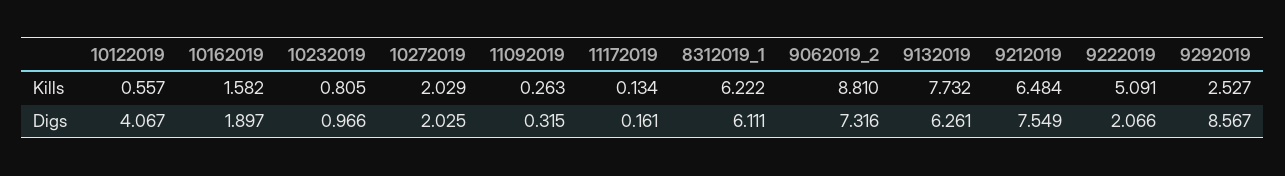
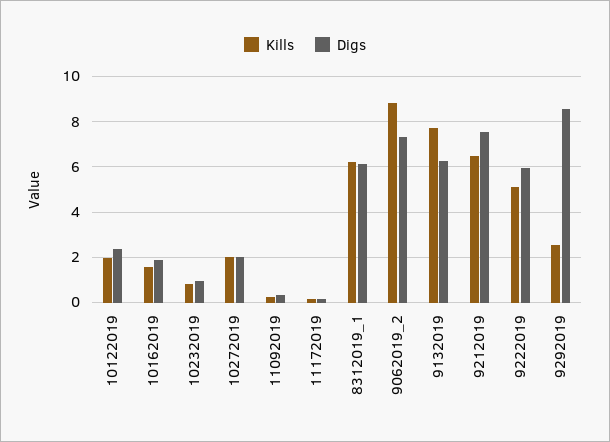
Kills, 10122019: 0.557 -> 2
Digs, 10122019: 4.067 -> 2.5
Digs, 9222019: 2.066 -> 6

